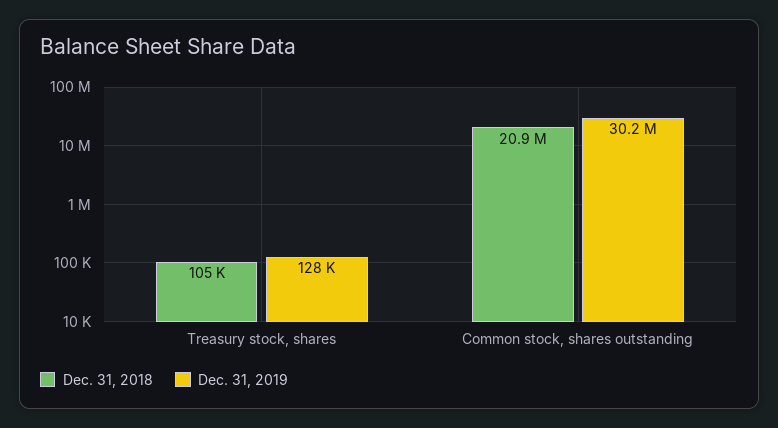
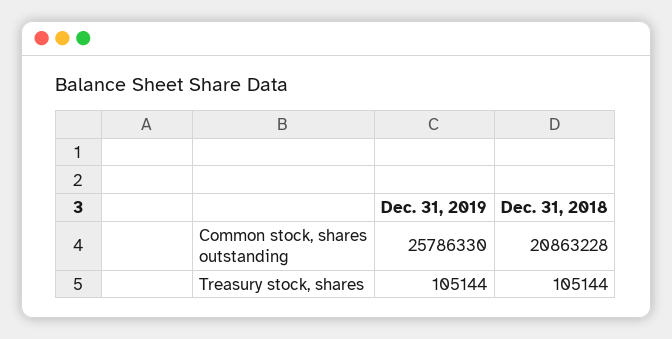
Dec. 31, 2019, Treasury stock, shares: 128000 -> 105144
Dec. 31, 2019, Common stock, shares outstanding: 30200000 -> 25786330

